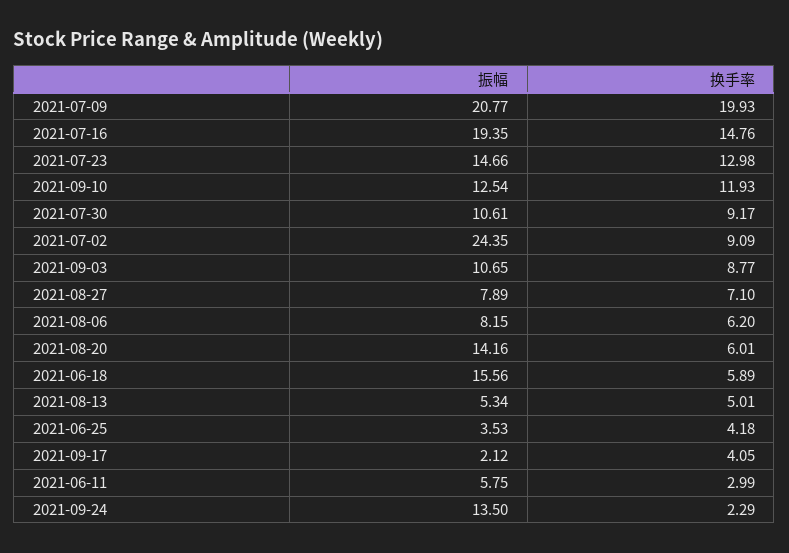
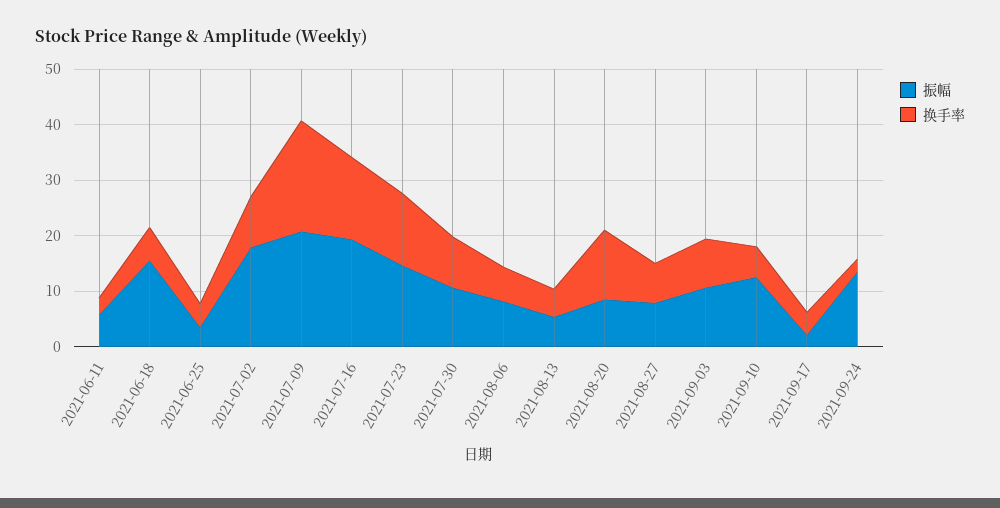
换手率, 2021-09-10: 11.93 -> 6
振幅, 2021-07-02: 24.35 -> 18
振幅, 2021-08-20: 14.16 -> 8
换手率, 2021-08-20: 6.01 -> 12

